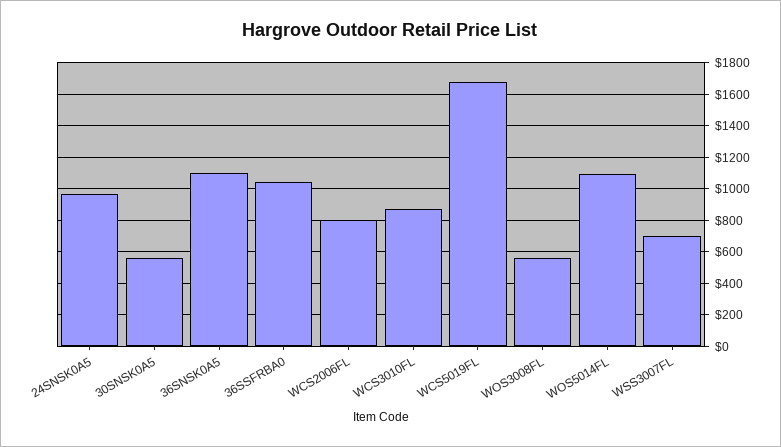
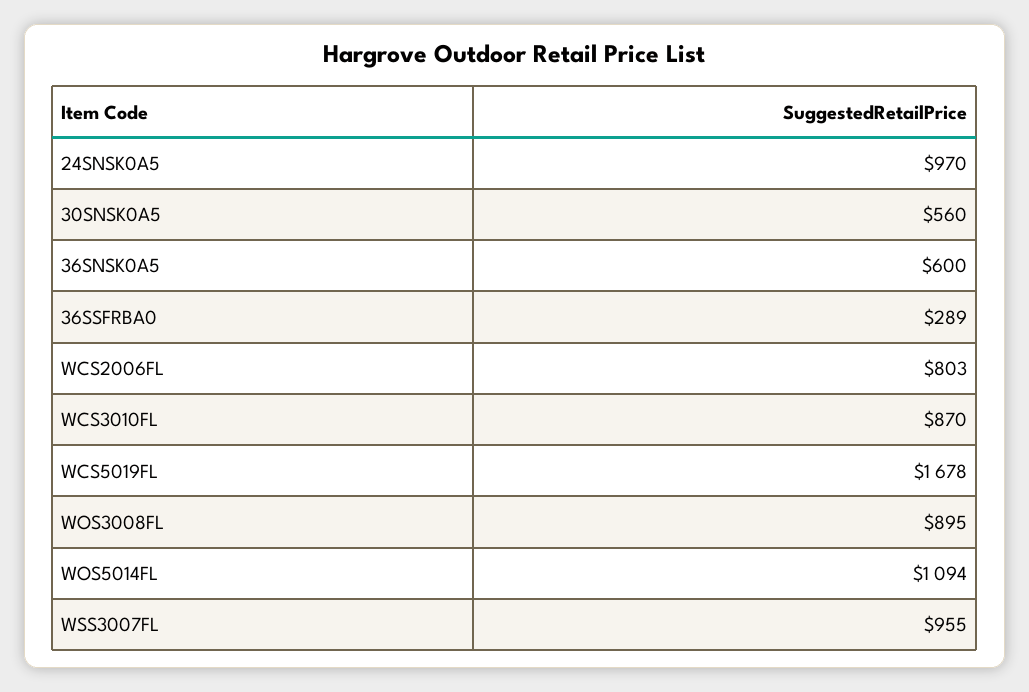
36SNSK0A5: 1100 -> 600
36SSFRBA0: 1050 -> 289
WOS3008FL: 550 -> 895
WSS3007FL: 700 -> 955

